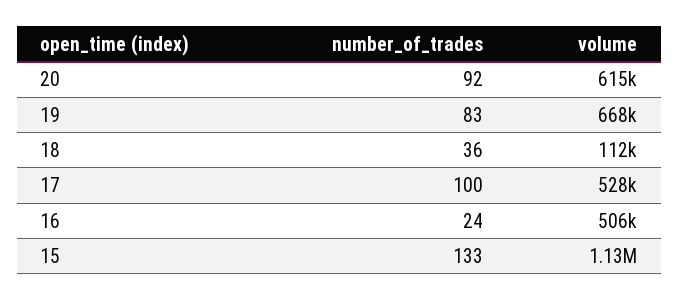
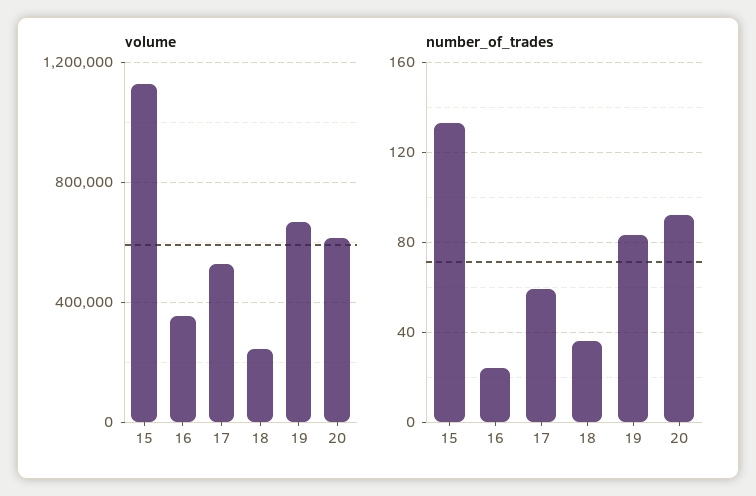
volume, 18: 112000 -> 250000
number_of_trades, 17: 100 -> 60
volume, 16: 506000 -> 350000

